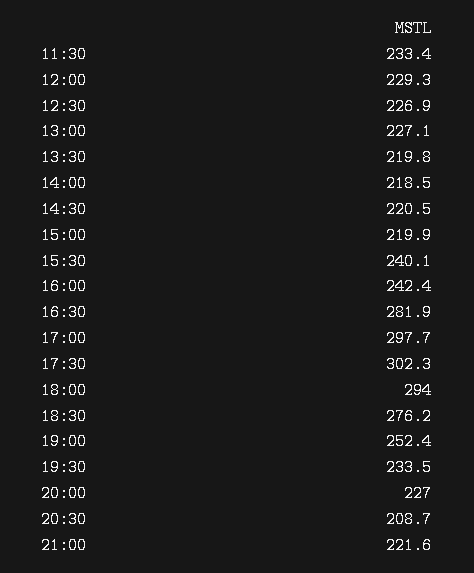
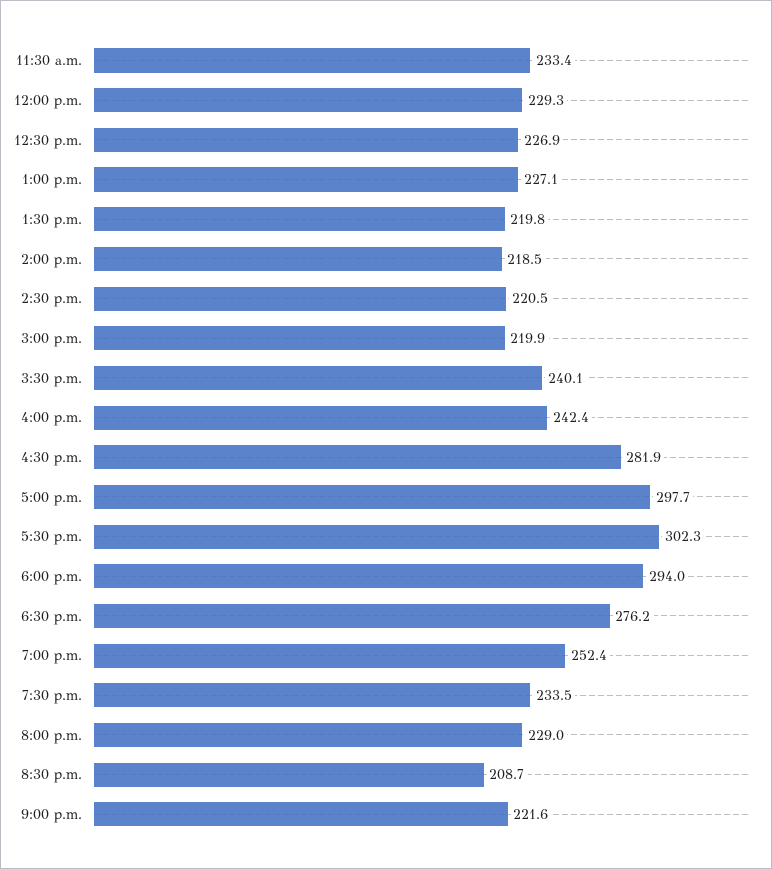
20:00: 227 -> 229

